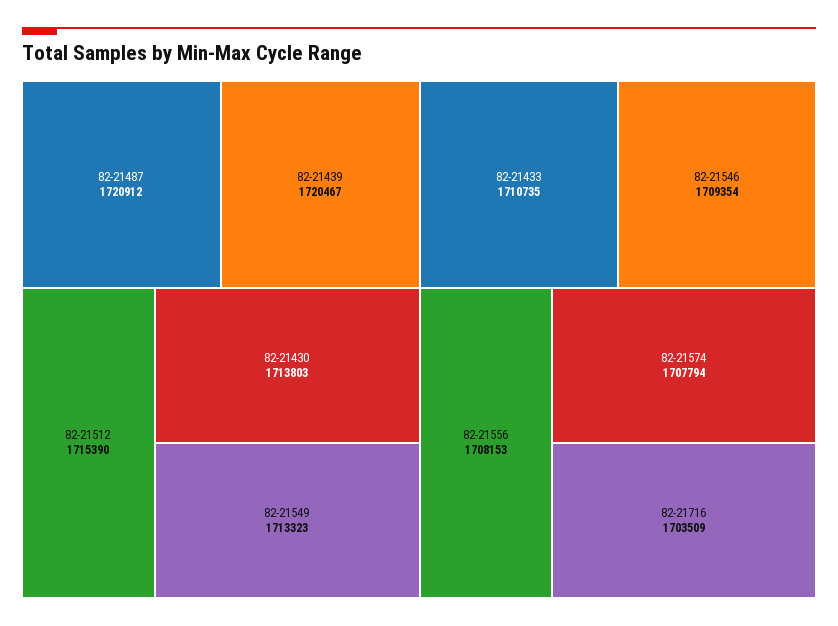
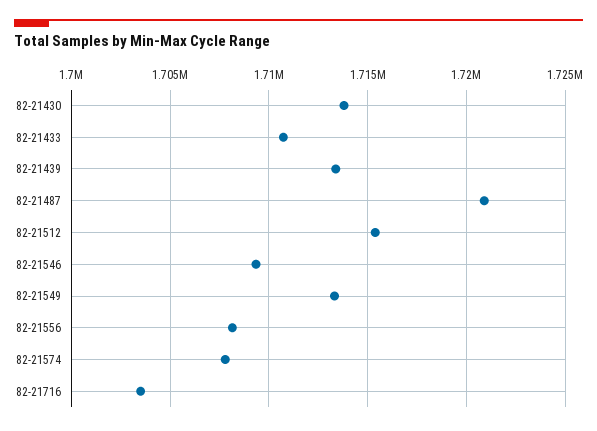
82-21439: 1720467 -> 1713500

